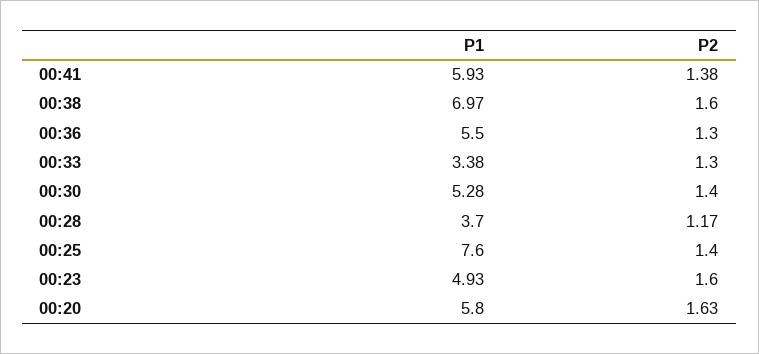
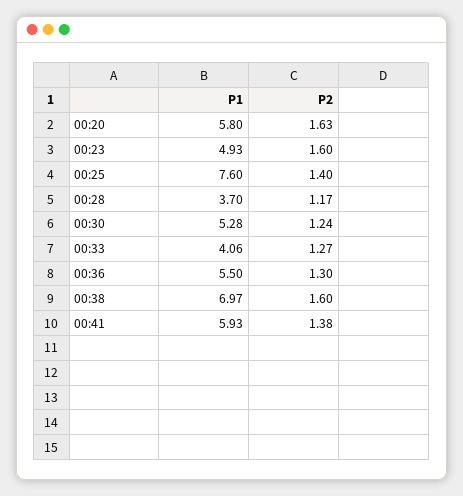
P1, 00:33: 3.38 -> 4.06
P2, 00:33: 1.3 -> 1.27
P2, 00:30: 1.4 -> 1.24

